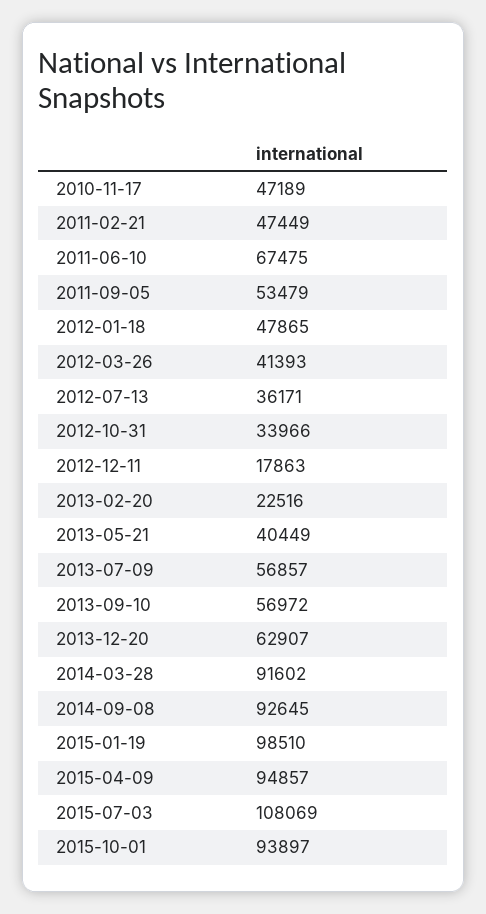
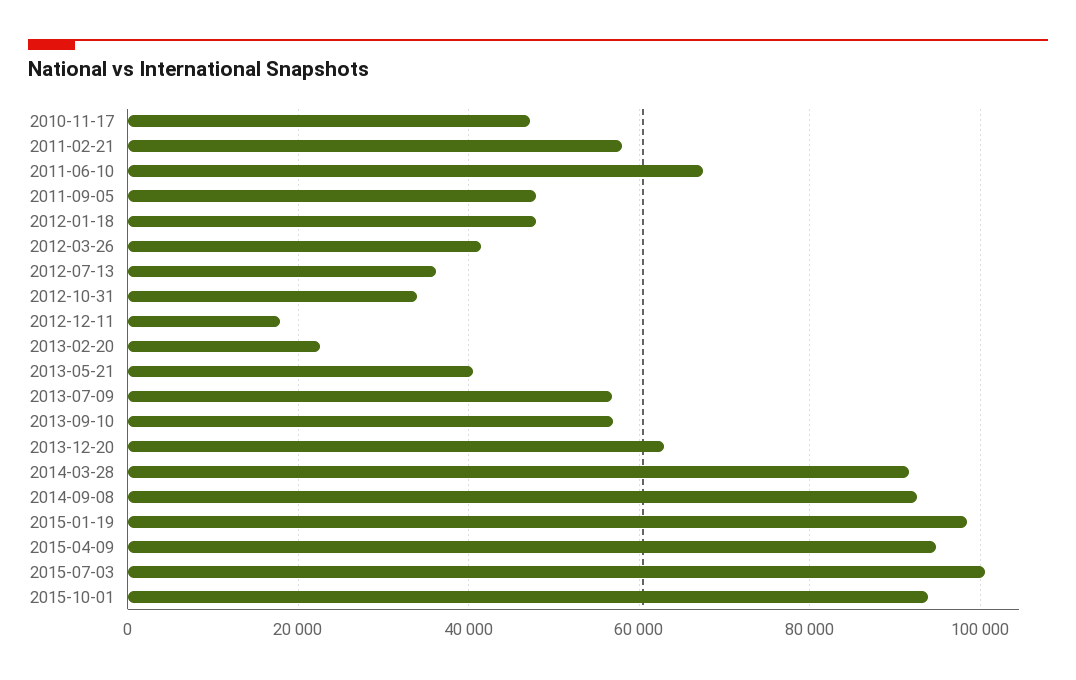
2011-02-21: 47449 -> 58000
2011-09-05: 53479 -> 48000
2015-07-03: 108069 -> 100000

